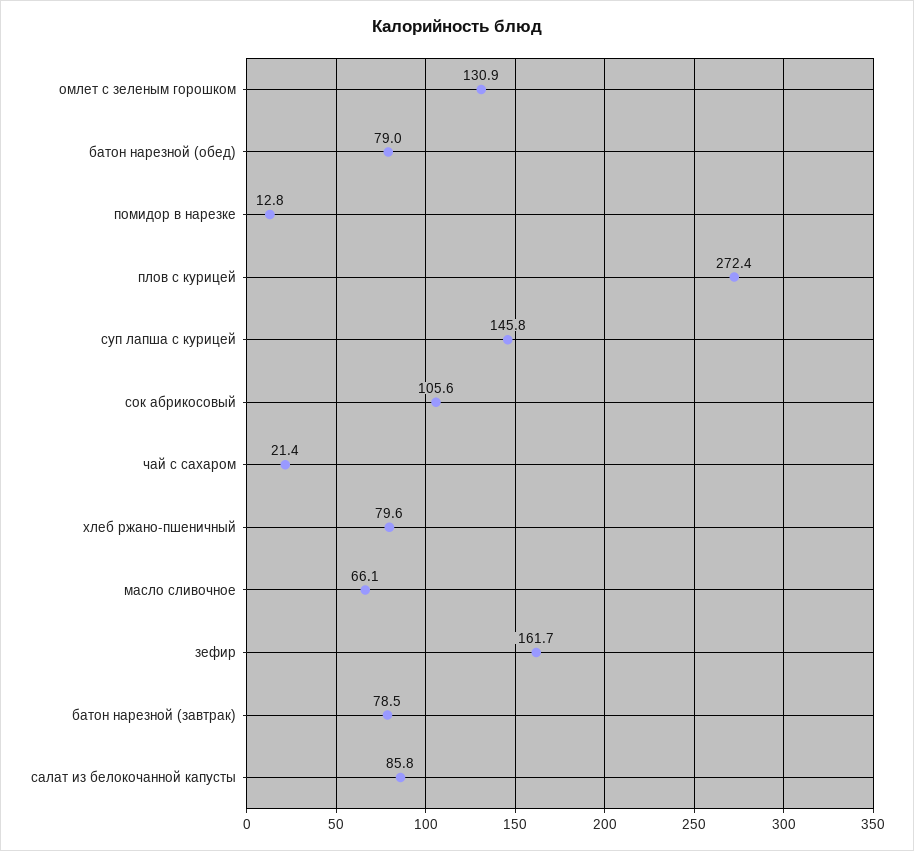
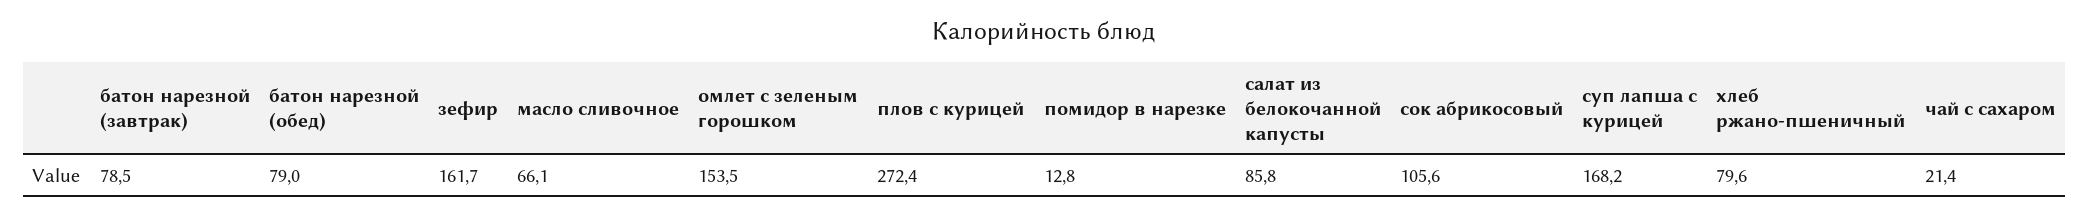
омлет с зеленым горошком: 130.9 -> 153.5
суп лапша с курицей: 145.8 -> 168.2

